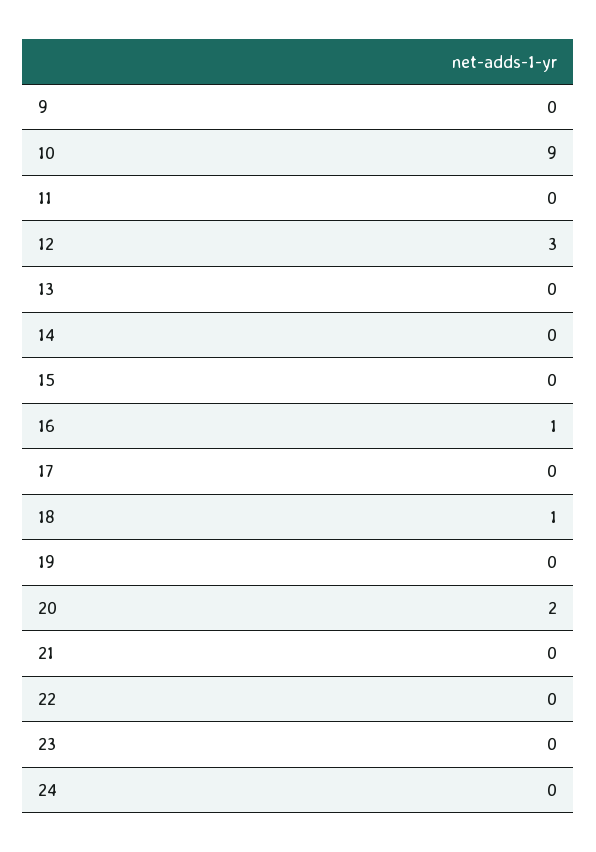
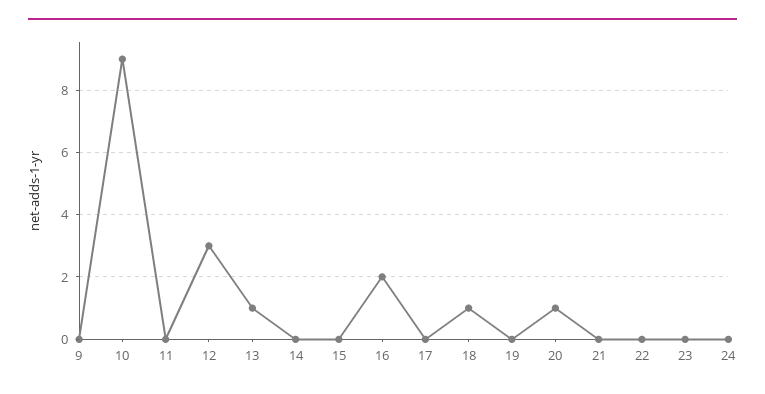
13: 0 -> 1
16: 1 -> 2
20: 2 -> 1

